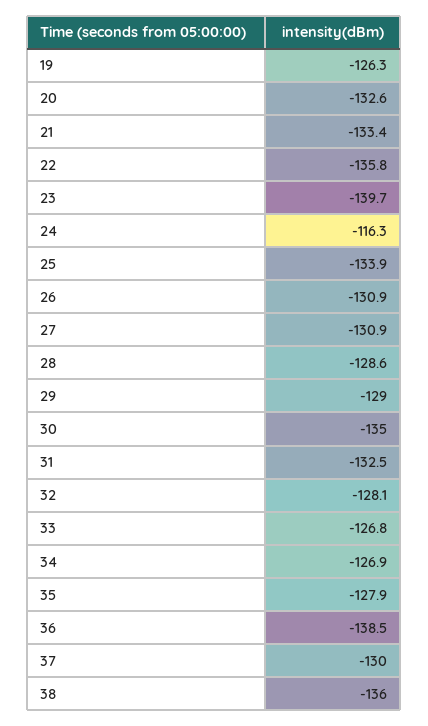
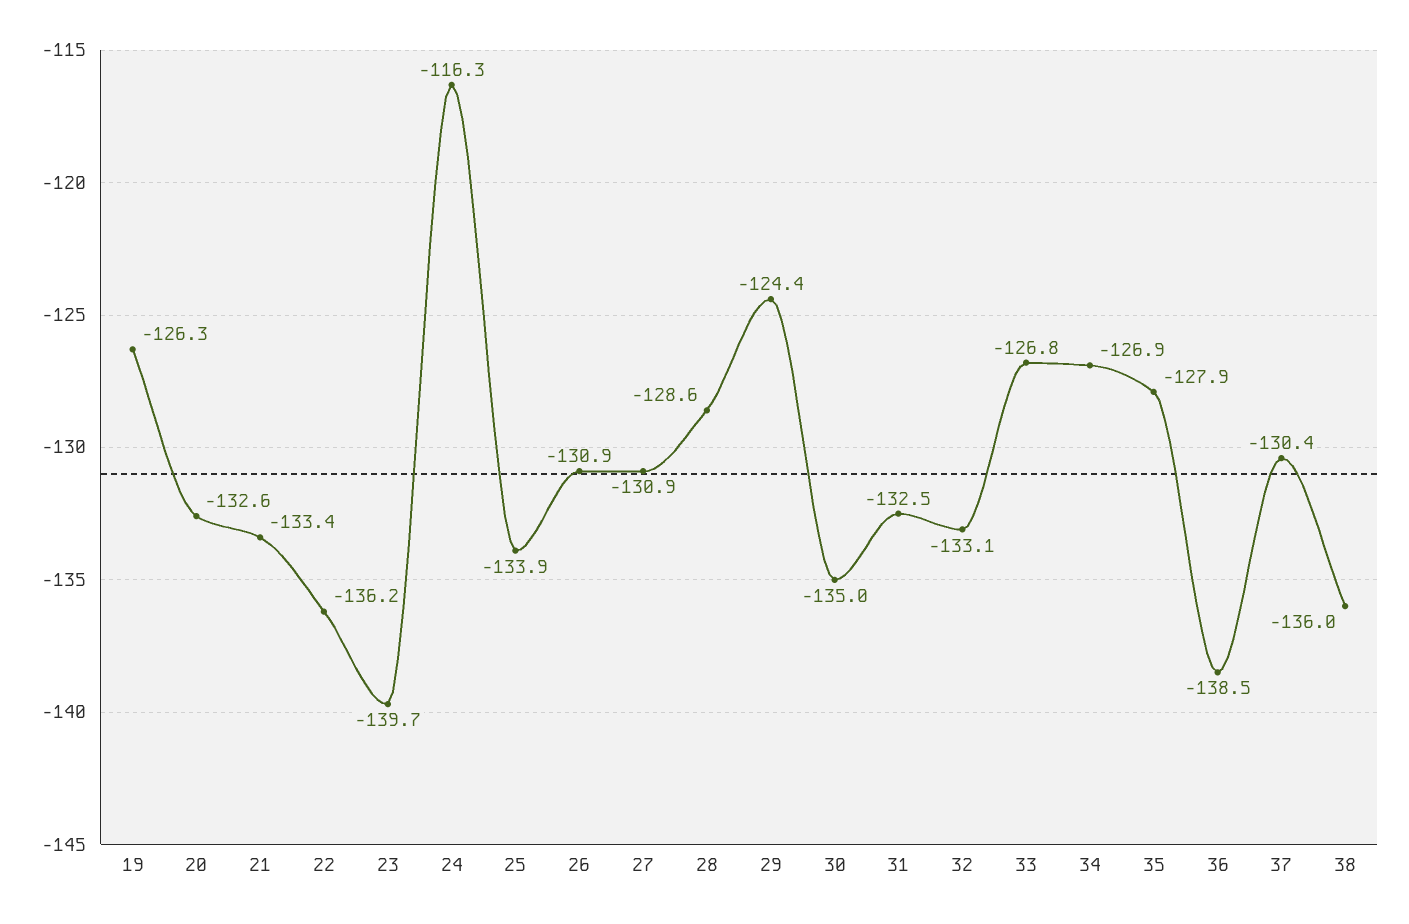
22: -135.8 -> -136.2
29: -129 -> -124.4
32: -128.1 -> -133.1
37: -130 -> -130.4

